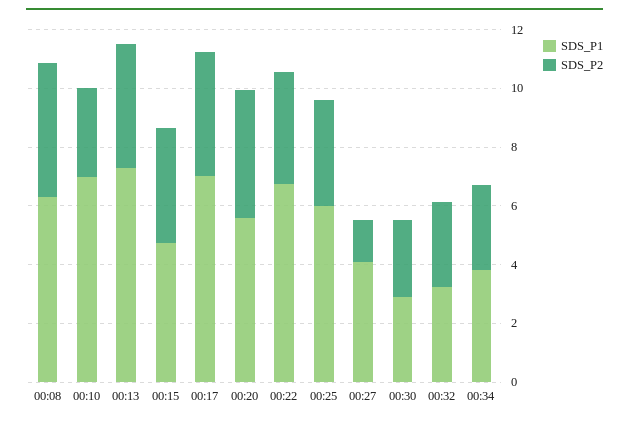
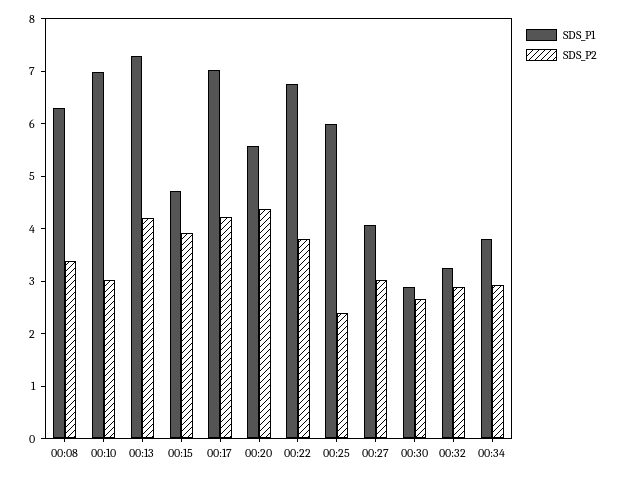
SDS_P2, 00:08: 4.5 -> 3.4
SDS_P2, 00:25: 3.5 -> 2.4
SDS_P2, 00:27: 1.5 -> 3

